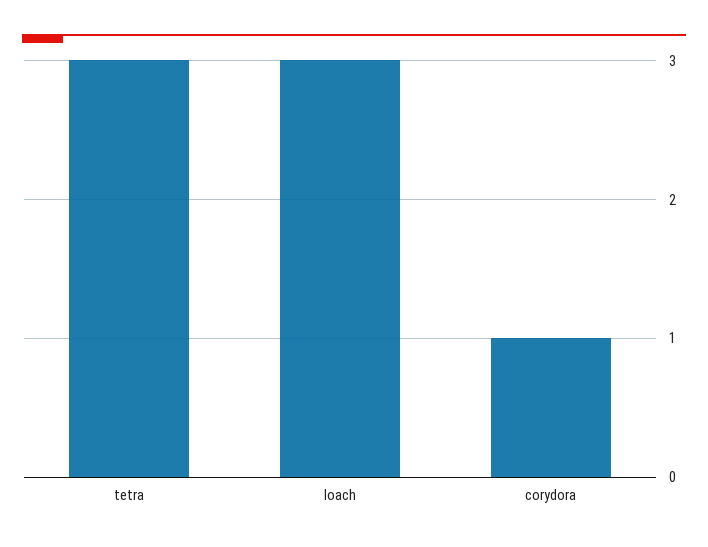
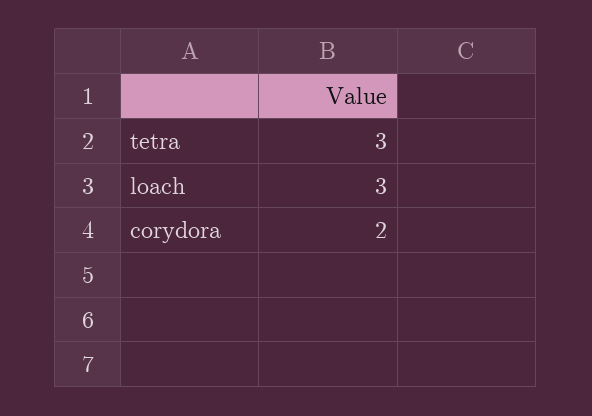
corydora: 1 -> 2

